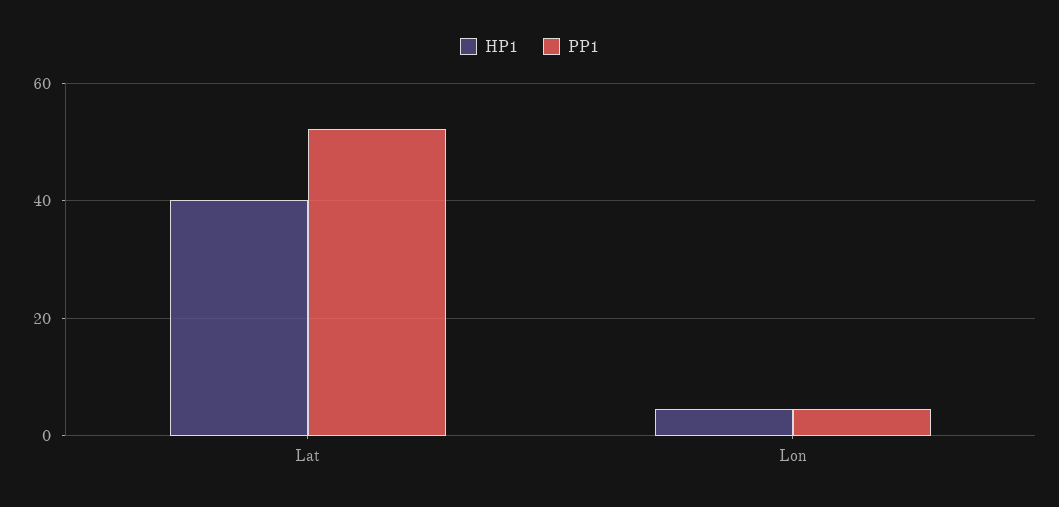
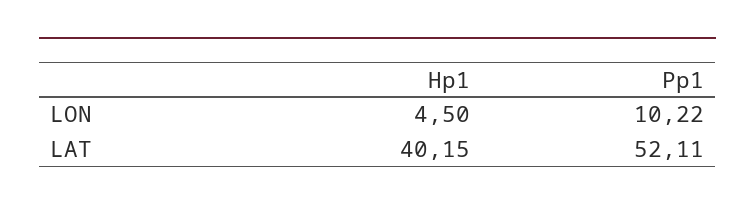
PP1, Lon: 4 -> 10.22

